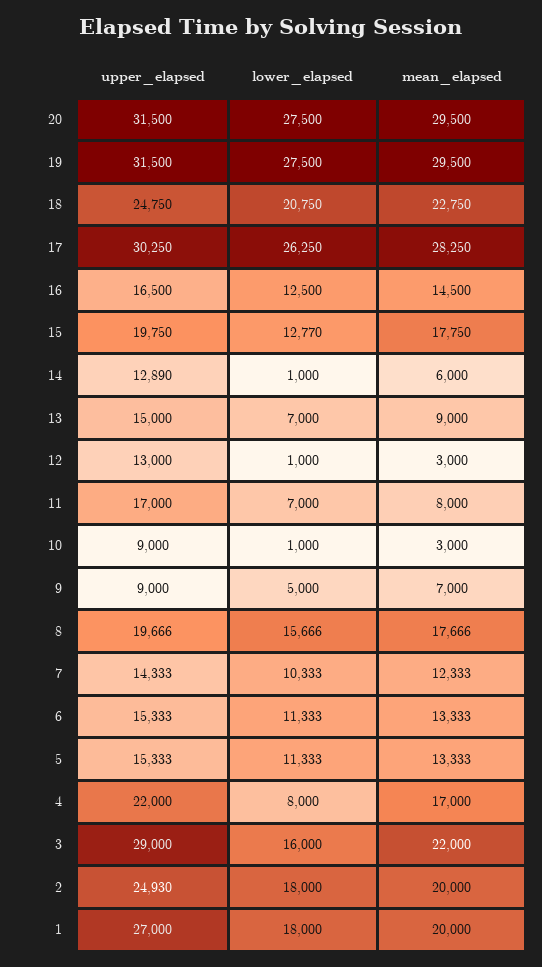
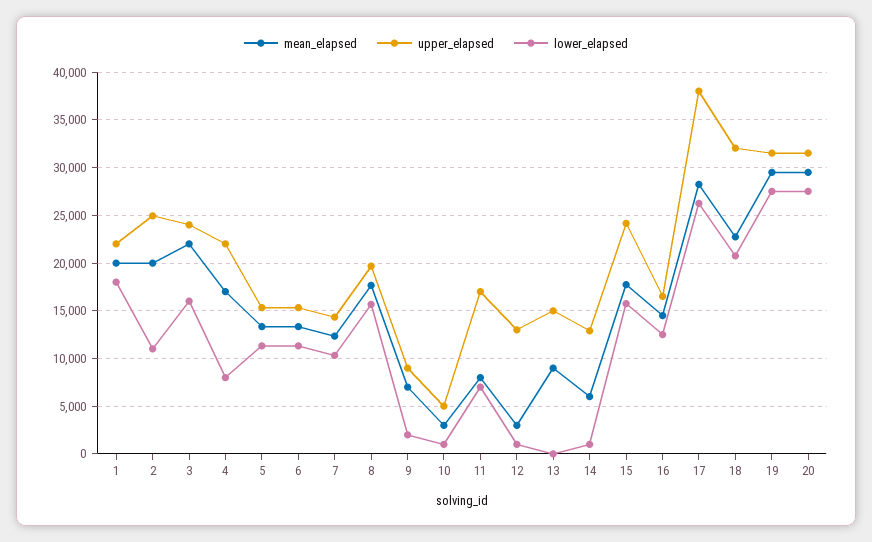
upper_elapsed, 18: 24750 -> 32000
upper_elapsed, 17: 30250 -> 38000
upper_elapsed, 15: 19750 -> 24000
lower_elapsed, 15: 12770 -> 16000
lower_elapsed, 13: 7000 -> 0
upper_elapsed, 10: 9000 -> 5000
lower_elapsed, 9: 5000 -> 2000
upper_elapsed, 3: 29000 -> 24000
lower_elapsed, 2: 18000 -> 11000
upper_elapsed, 1: 27000 -> 22000

